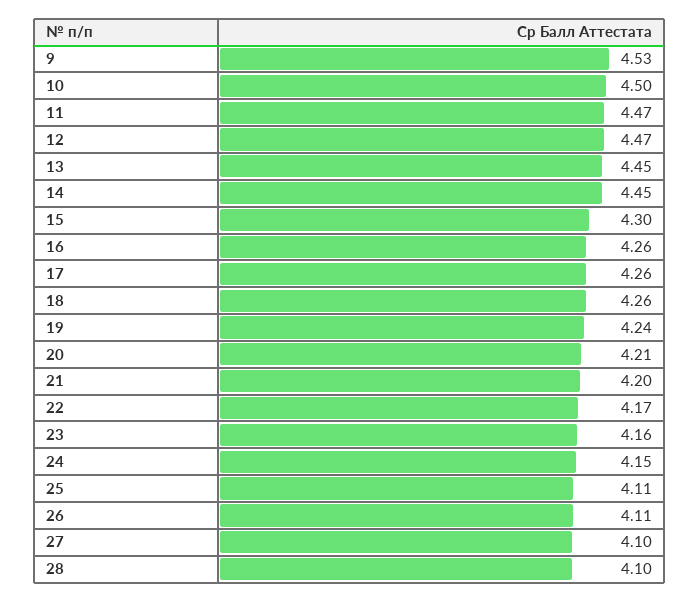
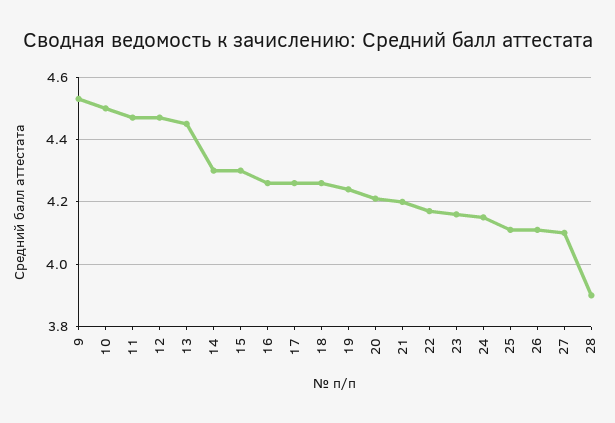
14: 4.45 -> 4.3
28: 4.1 -> 3.9

